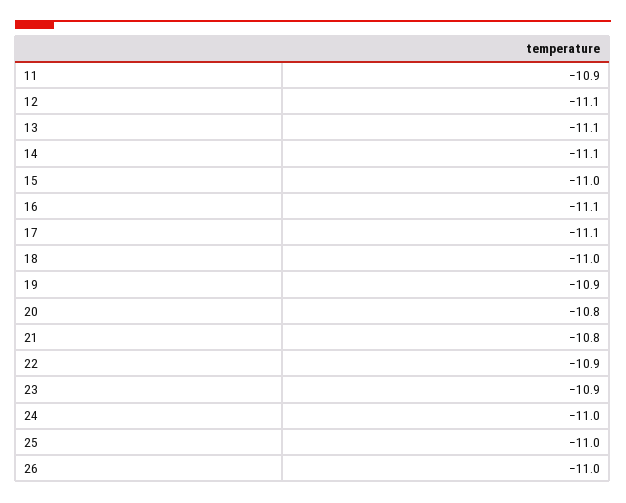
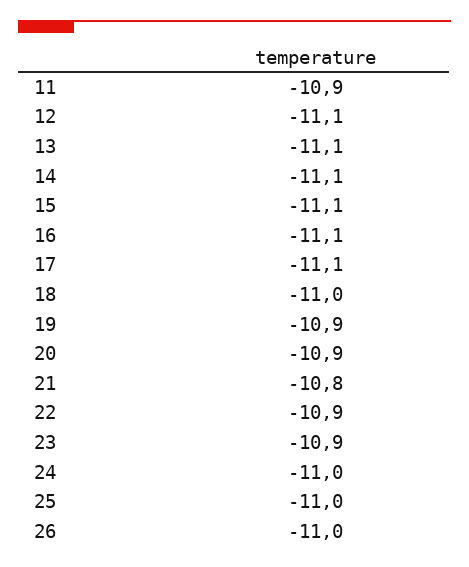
15: -11 -> -11.1
20: -10.8 -> -10.9

